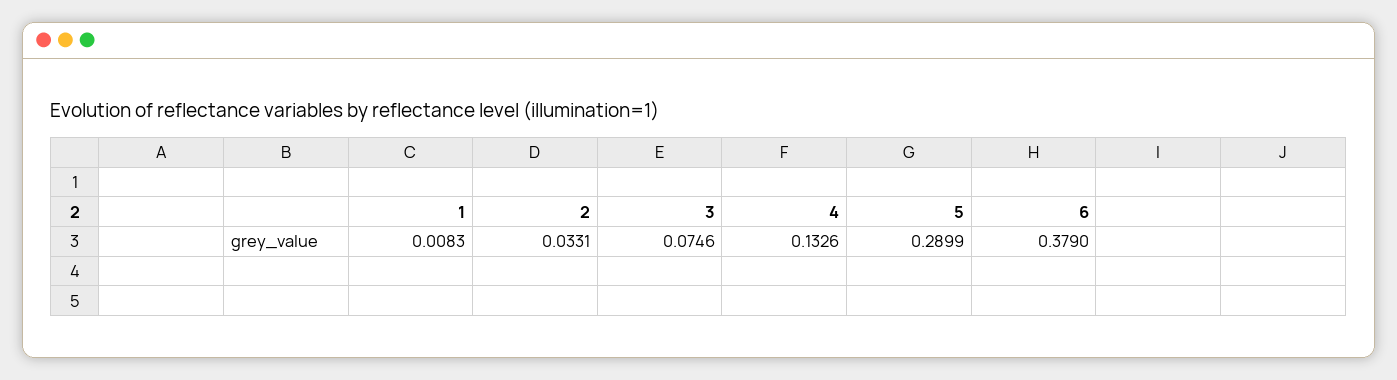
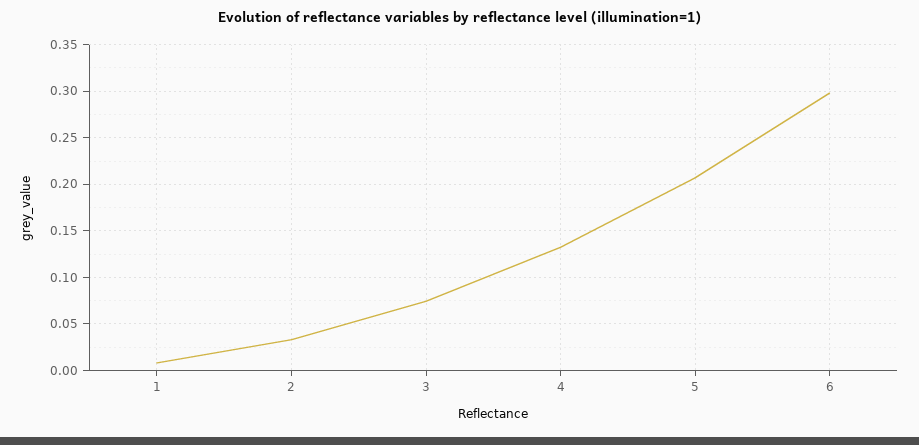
5: 0.2899 -> 0.21
6: 0.379 -> 0.3

